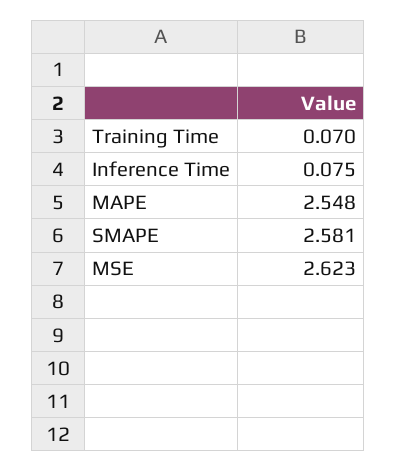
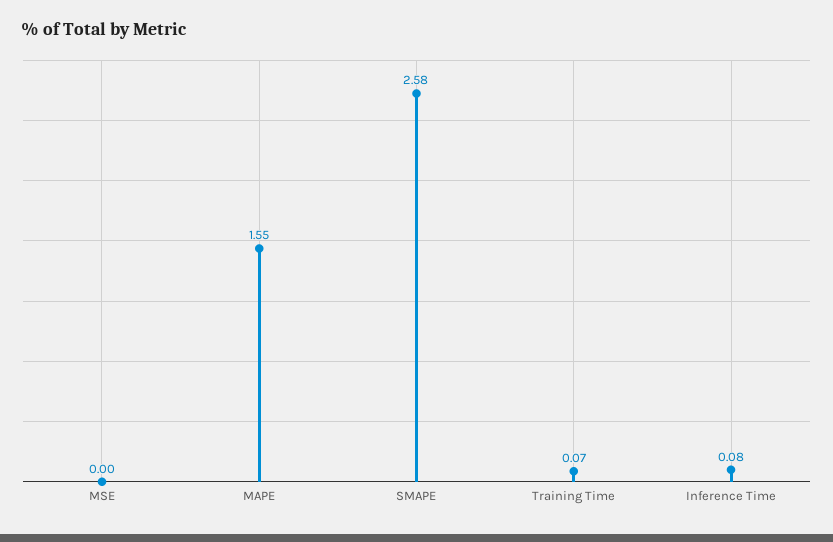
MAPE: 2.548 -> 1.55
MSE: 2.623 -> 0

